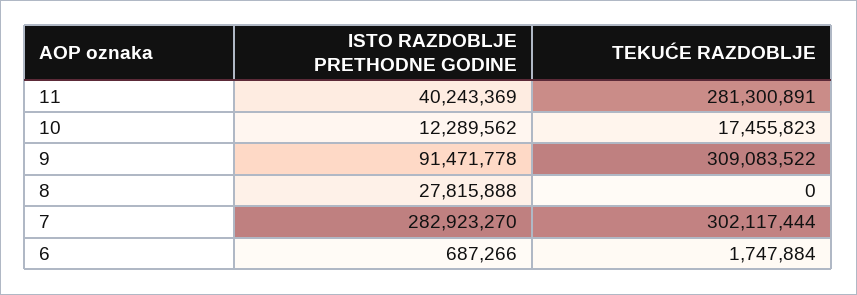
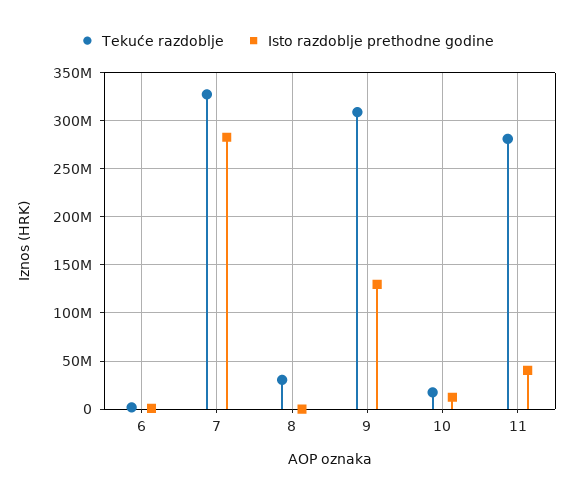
ISTO RAZDOBLJE PRETHODNE GODINE, 9: 91471778 -> 130000000
ISTO RAZDOBLJE PRETHODNE GODINE, 8: 27815888 -> 0
TEKUĆE RAZDOBLJE, 8: 0 -> 30000000
TEKUĆE RAZDOBLJE, 7: 302117444 -> 330000000

